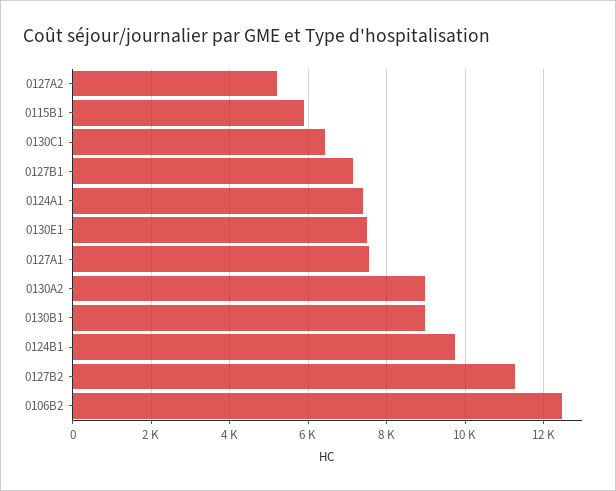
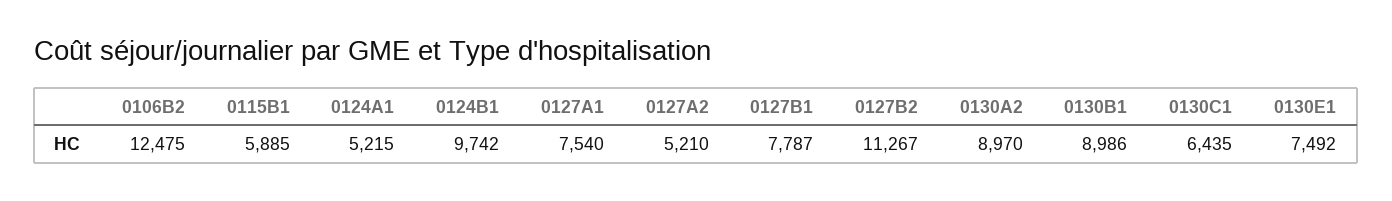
0127B1: 7200 -> 7787
0124A1: 7400 -> 5215

